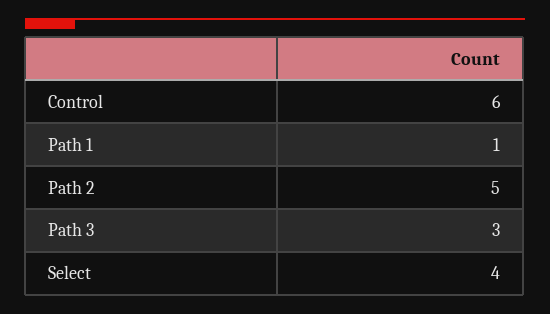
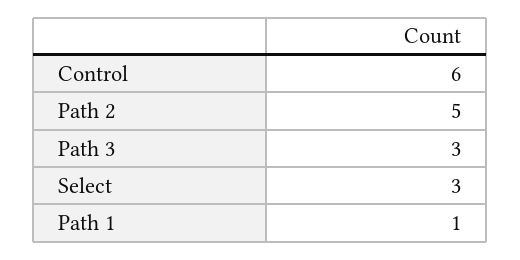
Select: 4 -> 3

